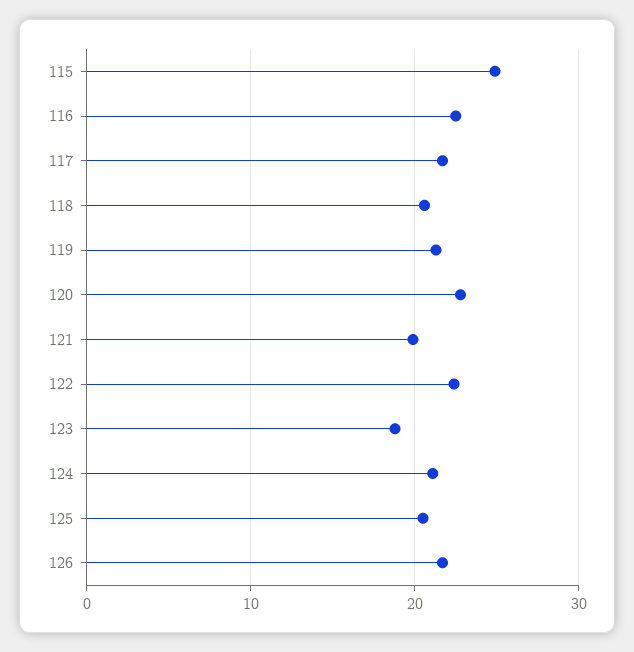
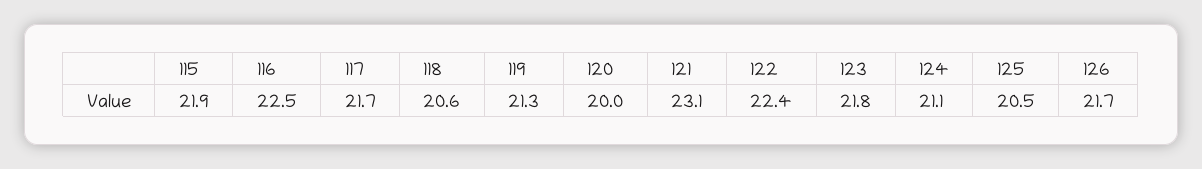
115: 25 -> 21.9
120: 23 -> 20
121: 20 -> 23.1
123: 19 -> 21.8

